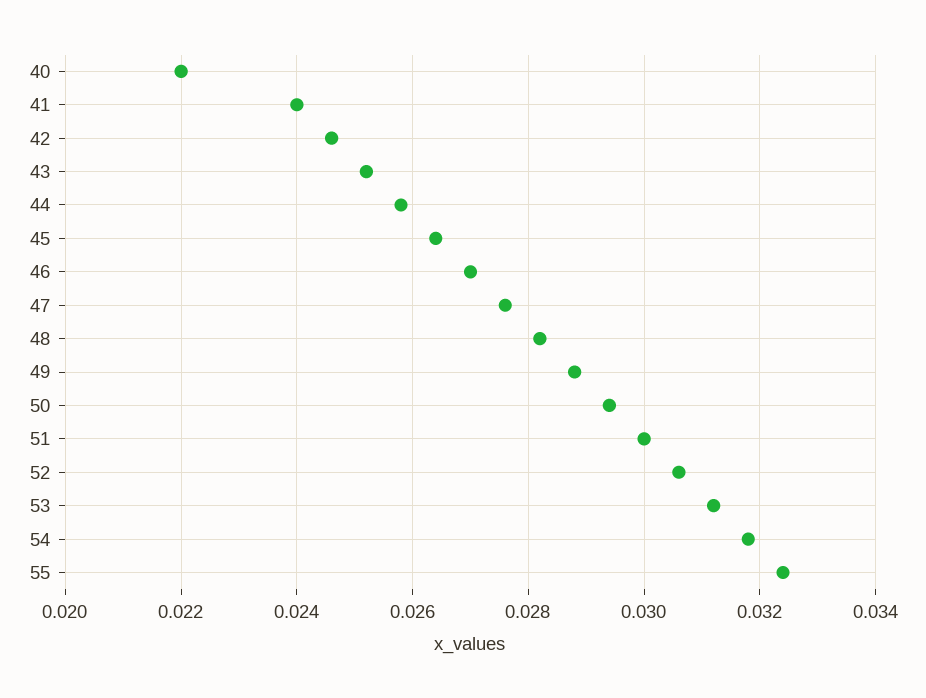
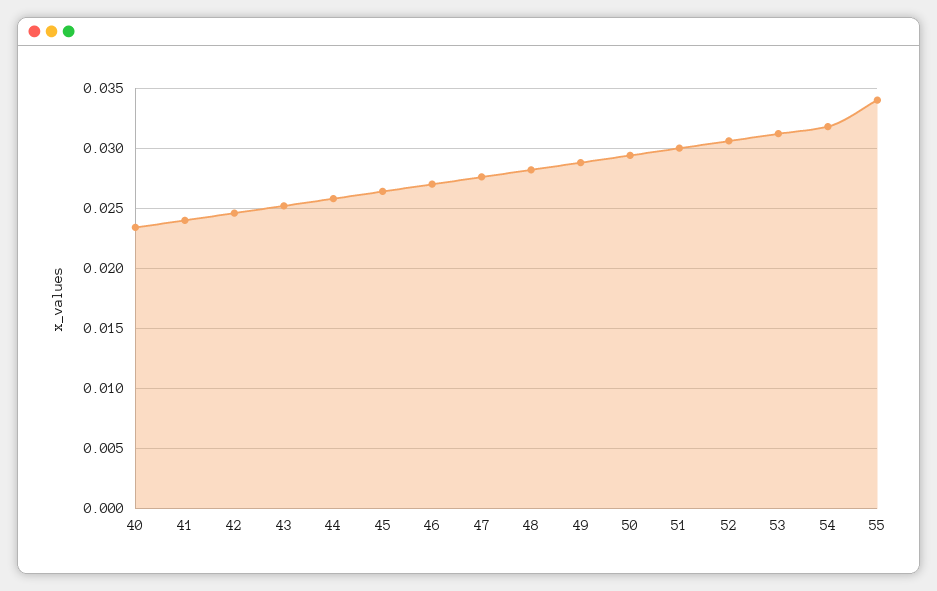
40: 0.022 -> 0.0235
55: 0.0325 -> 0.034

